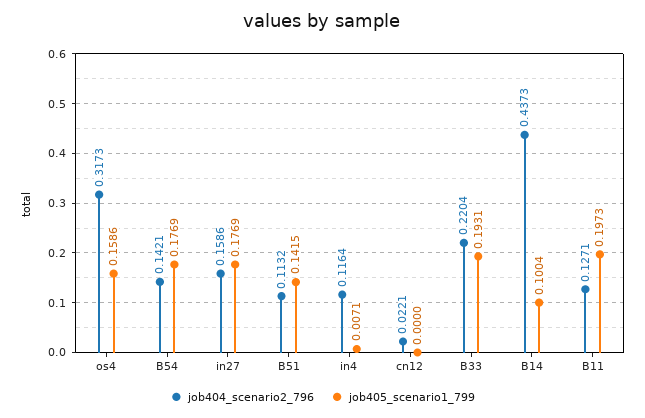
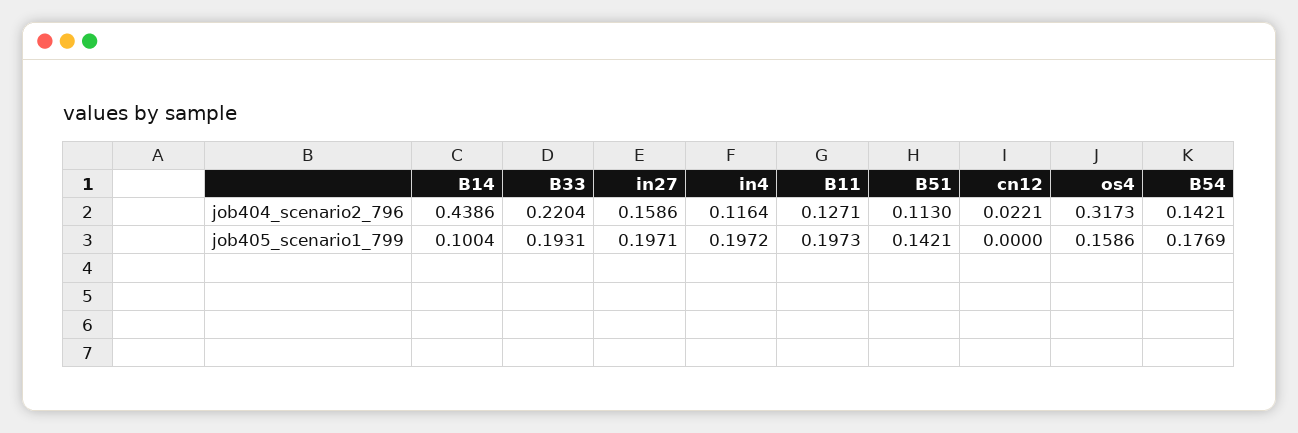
job405_scenario1_799, in27: 0.1769 -> 0.1971
job404_scenario2_796, B51: 0.1132 -> 0.113
job405_scenario1_799, B51: 0.1415 -> 0.1421
job405_scenario1_799, in4: 0.0071 -> 0.1972
job404_scenario2_796, B14: 0.4373 -> 0.4386

